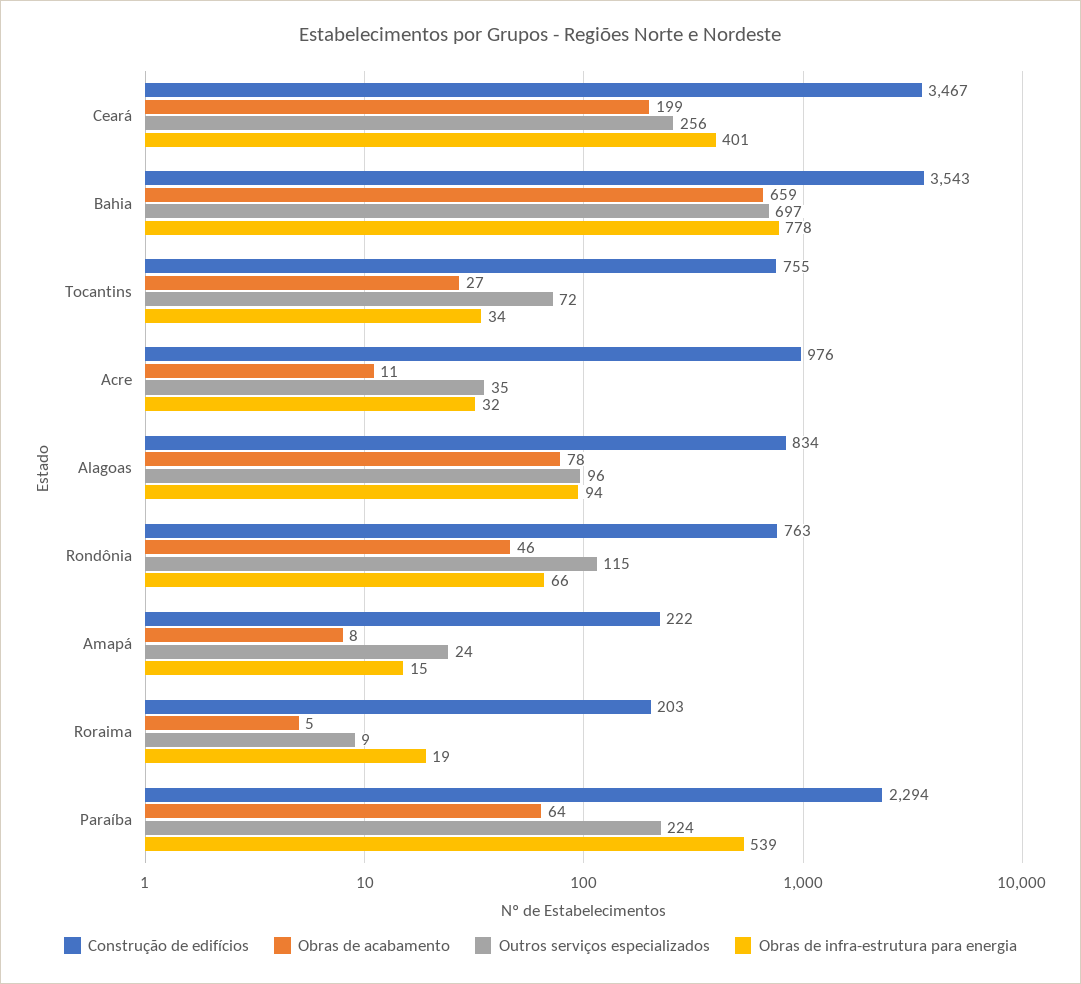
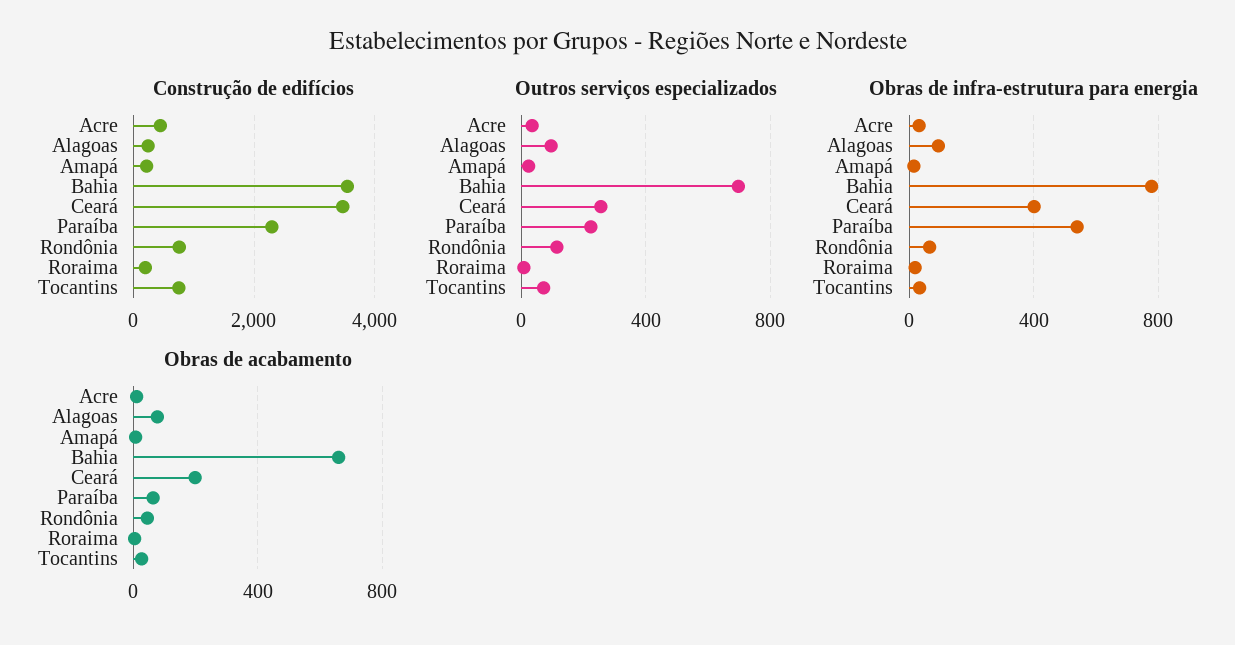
Construção de edifícios, Acre: 976 -> 400
Construção de edifícios, Alagoas: 834 -> 200

